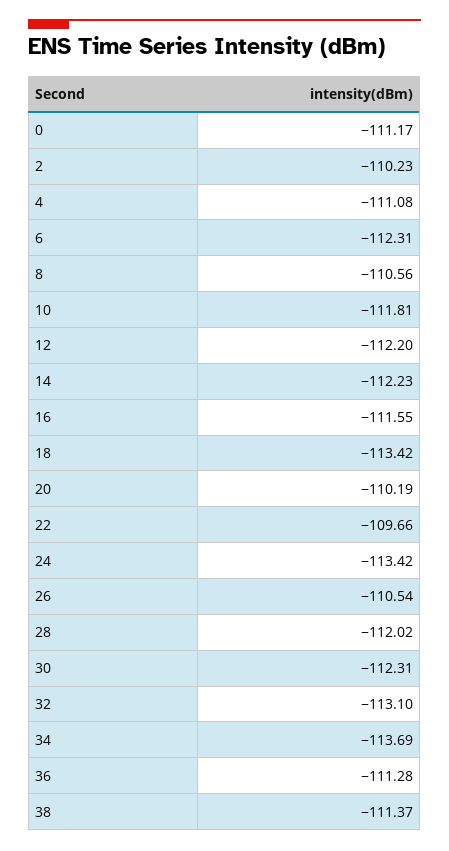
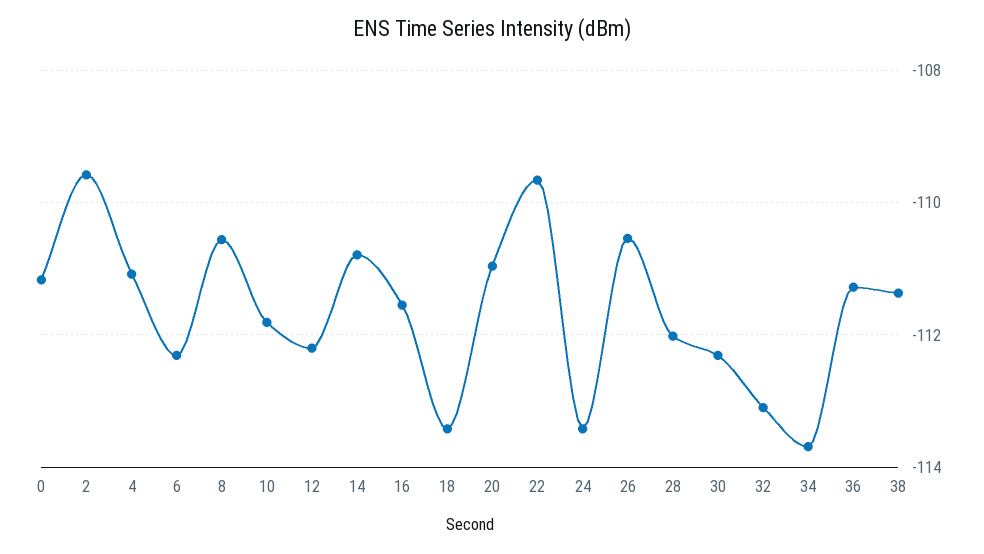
2: -110.23 -> -109.6
14: -112.23 -> -110.8
20: -110.19 -> -111

